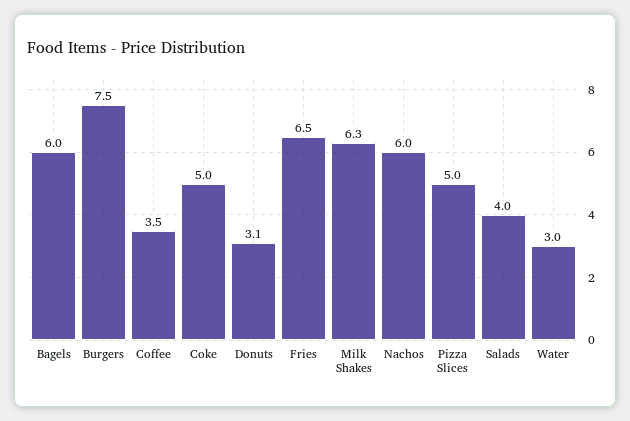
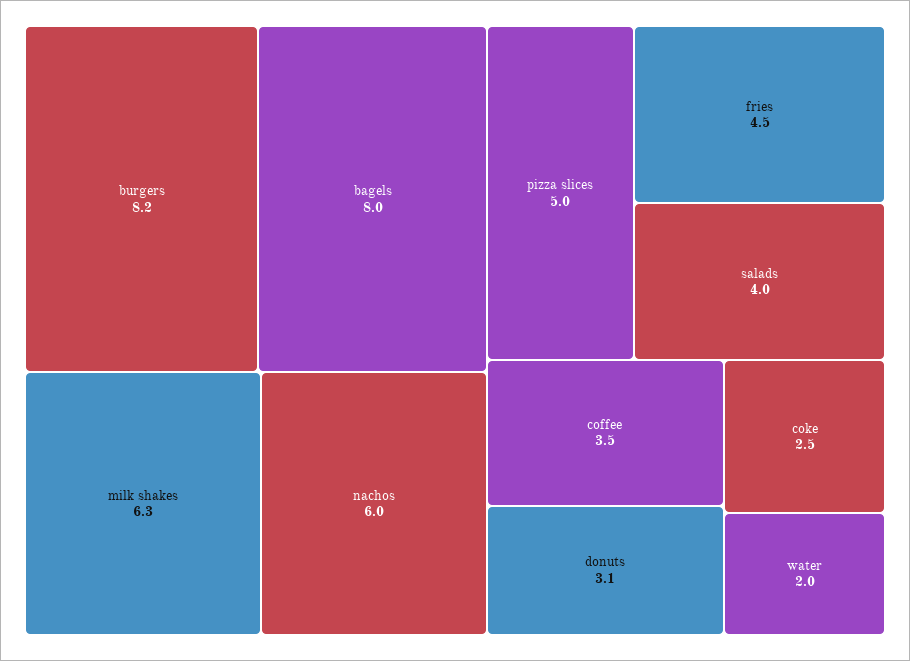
Bagels: 6 -> 8
Burgers: 7.5 -> 8.2
Coke: 5 -> 2.5
Fries: 6.5 -> 4.5
Water: 3 -> 2

